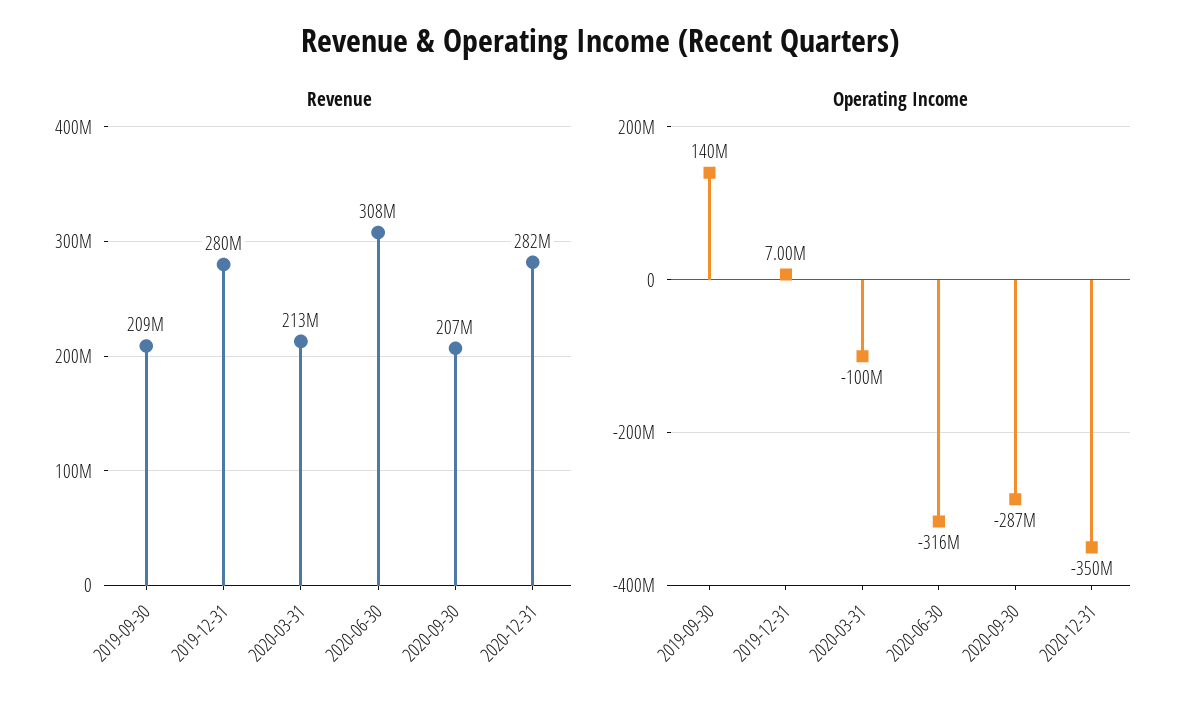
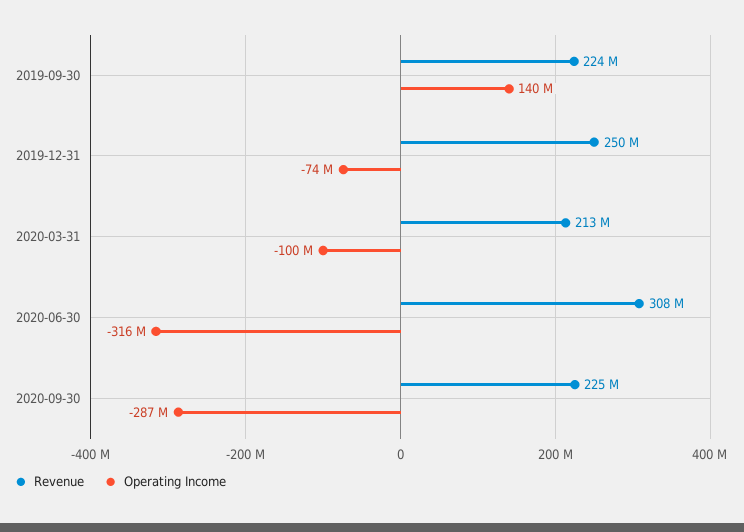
Revenue, 2019-09-30: 209000000 -> 224000000
Revenue, 2019-12-31: 280000000 -> 250000000
Revenue, 2020-09-30: 207000000 -> 225000000
Revenue, 2020-12-31: 282000000 -> none
Operating Income, 2019-12-31: 7000000 -> -74000000
Operating Income, 2020-12-31: -350000000 -> none

